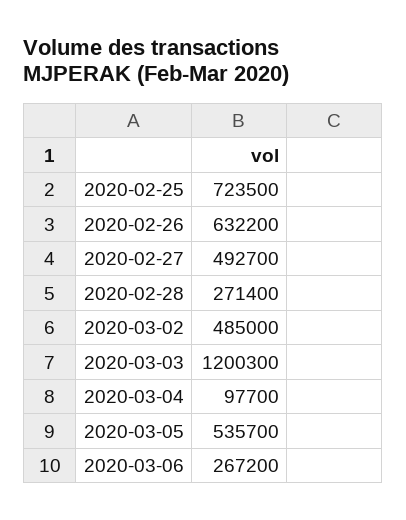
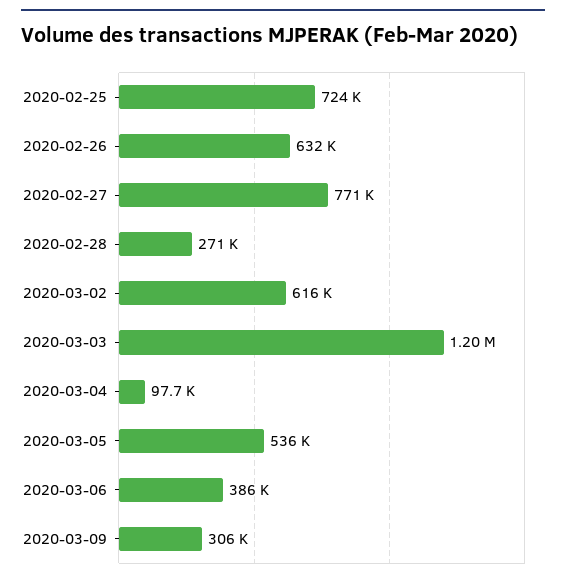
2020-02-27: 492700 -> 771000
2020-03-02: 485000 -> 616000
2020-03-06: 267200 -> 386000
2020-03-09: none -> 306000

